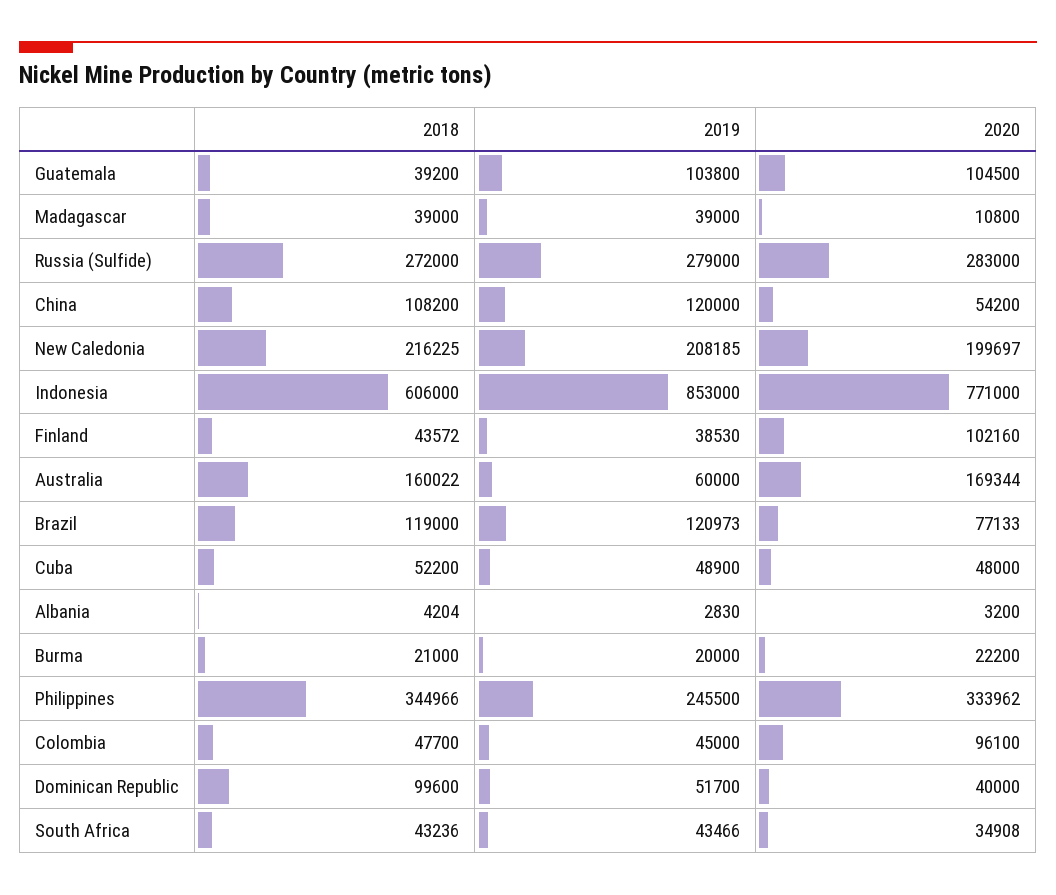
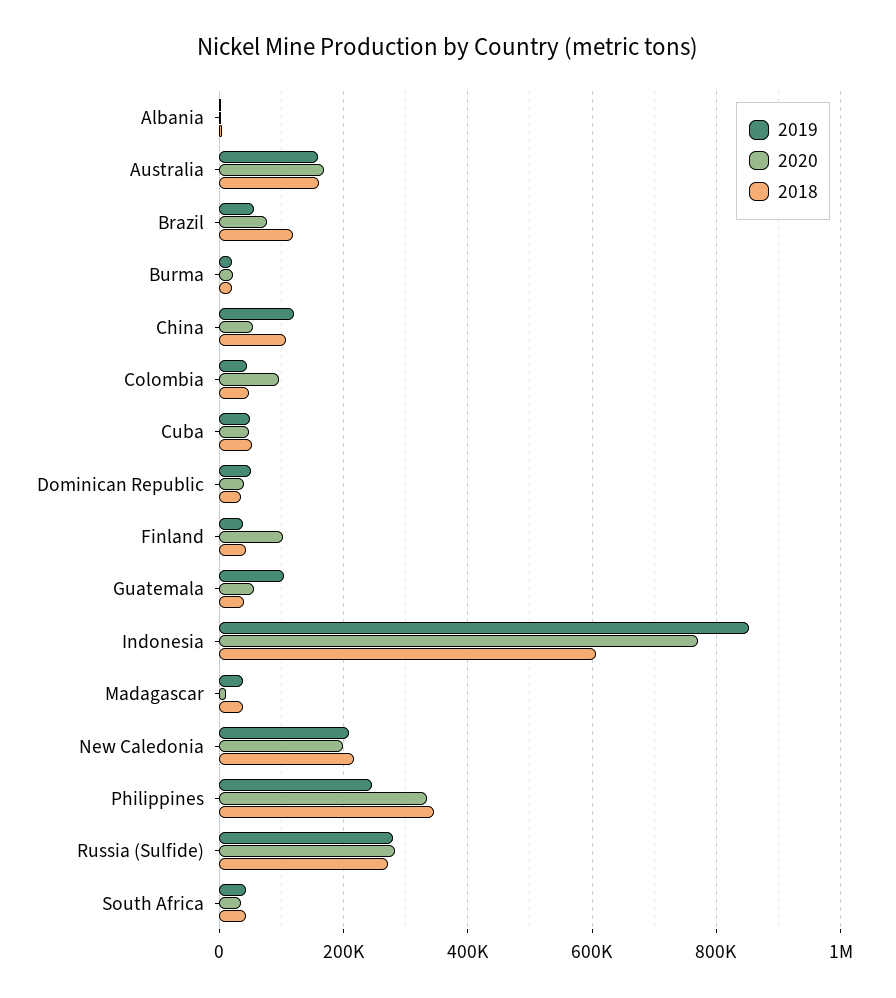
2020, Guatemala: 104500 -> 60000
2019, Australia: 60000 -> 160000
2019, Brazil: 120973 -> 60000
2018, Dominican Republic: 99600 -> 40000

